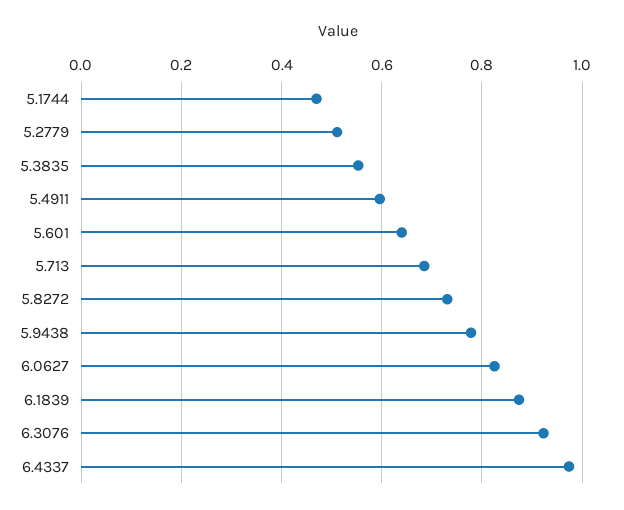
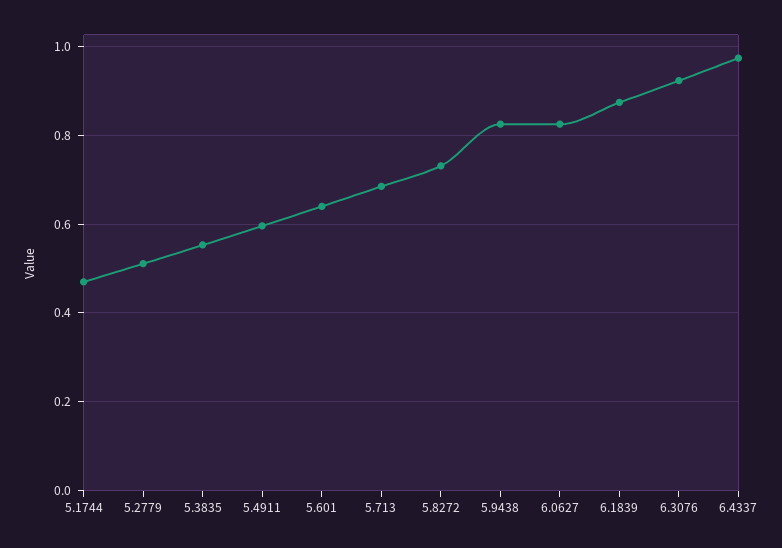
5.9438: 0.78 -> 0.82

